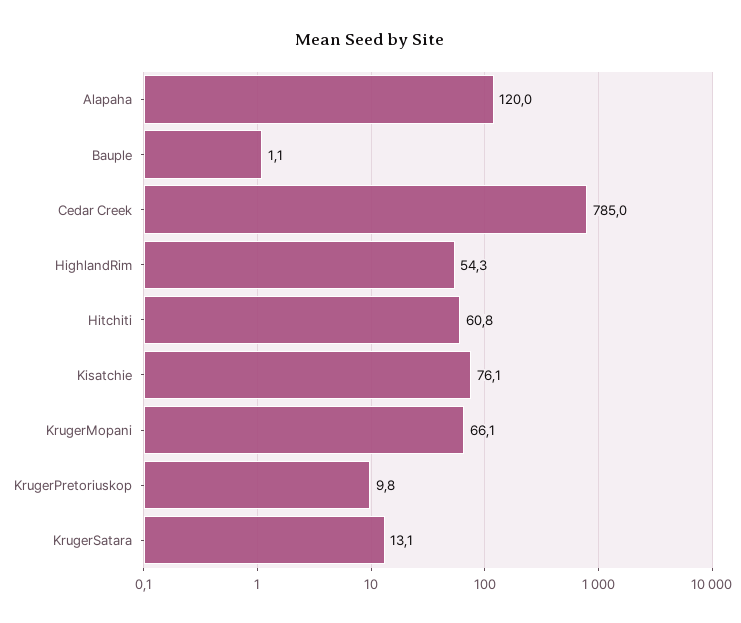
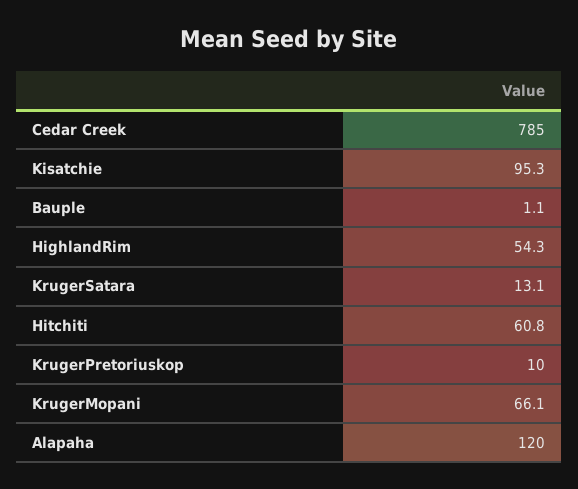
Kisatchie: 76.1 -> 95.3
KrugerPretoriuskop: 9.8 -> 10

